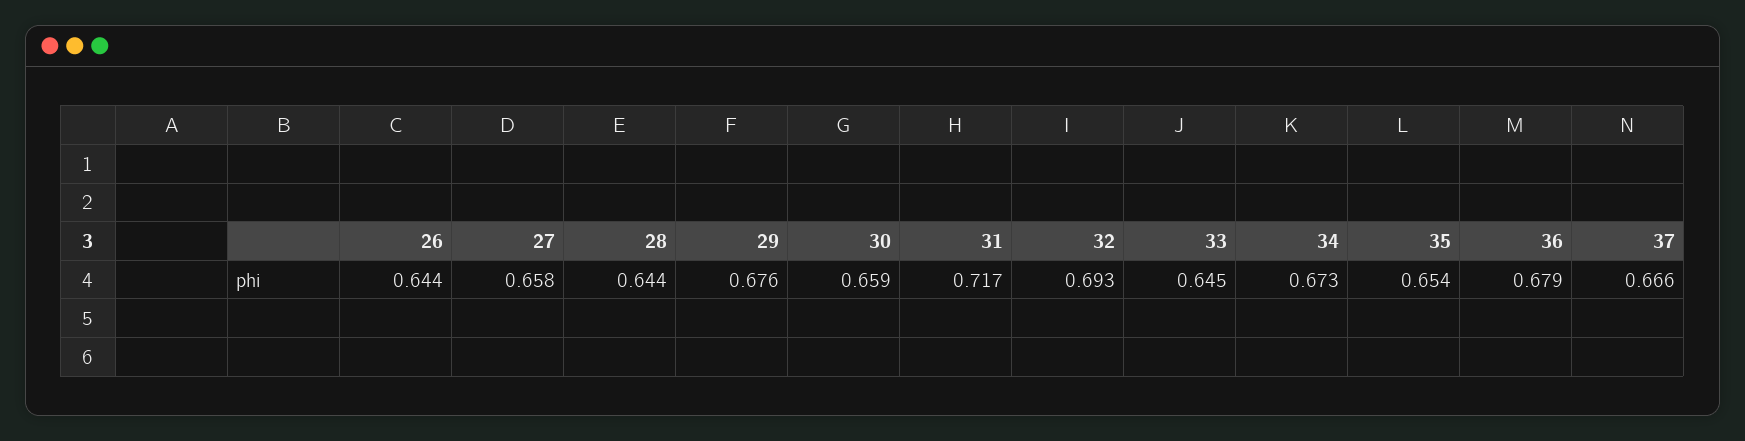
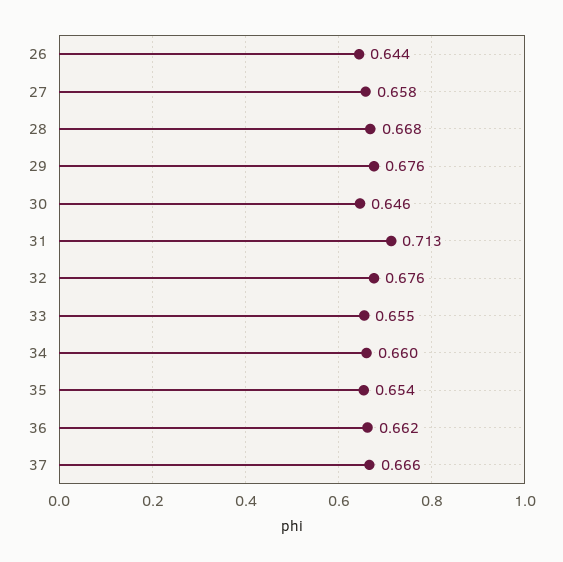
28: 0.644 -> 0.668
30: 0.659 -> 0.646
31: 0.717 -> 0.713
32: 0.693 -> 0.676
33: 0.645 -> 0.655
34: 0.673 -> 0.66
36: 0.679 -> 0.662

